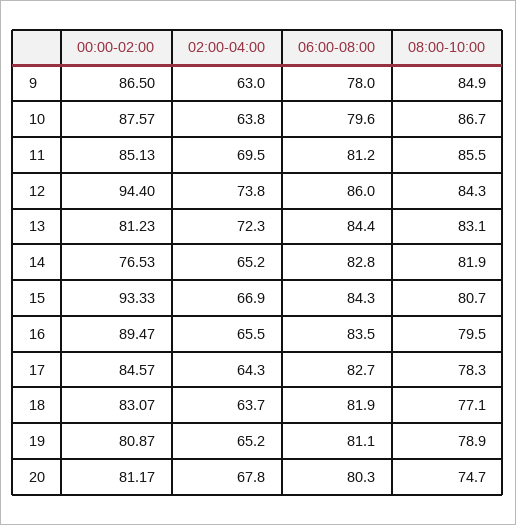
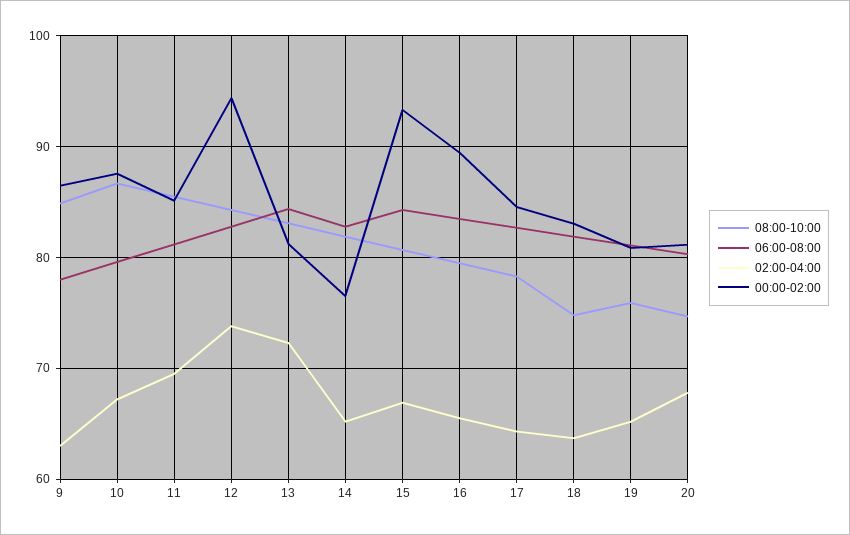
02:00-04:00, 10: 63.8 -> 67
06:00-08:00, 12: 86 -> 83
08:00-10:00, 18: 77.1 -> 75
08:00-10:00, 19: 78.9 -> 76

